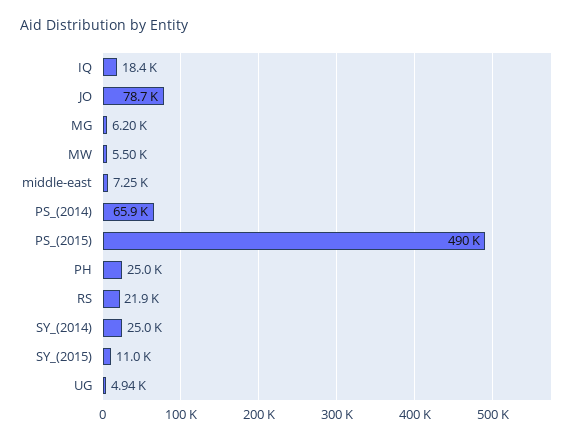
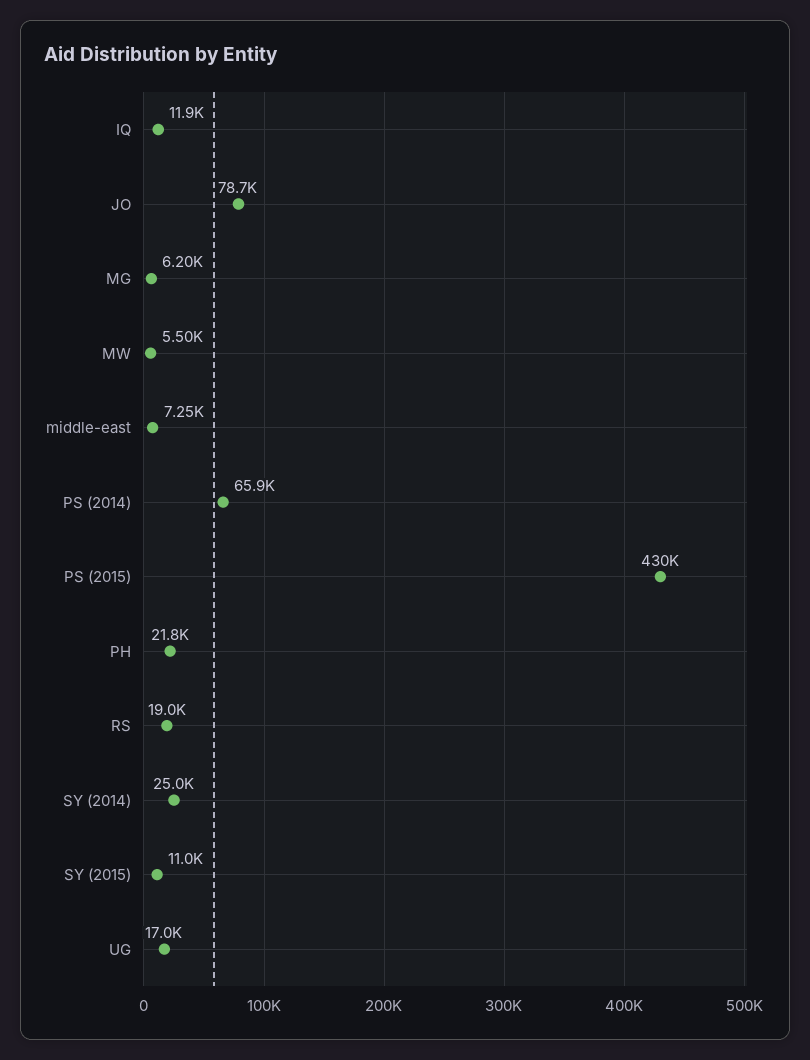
IQ: 18400 -> 11900
PS_(2015): 490000 -> 430000
PH: 25000 -> 21800
RS: 21900 -> 19000
UG: 4940 -> 17000

